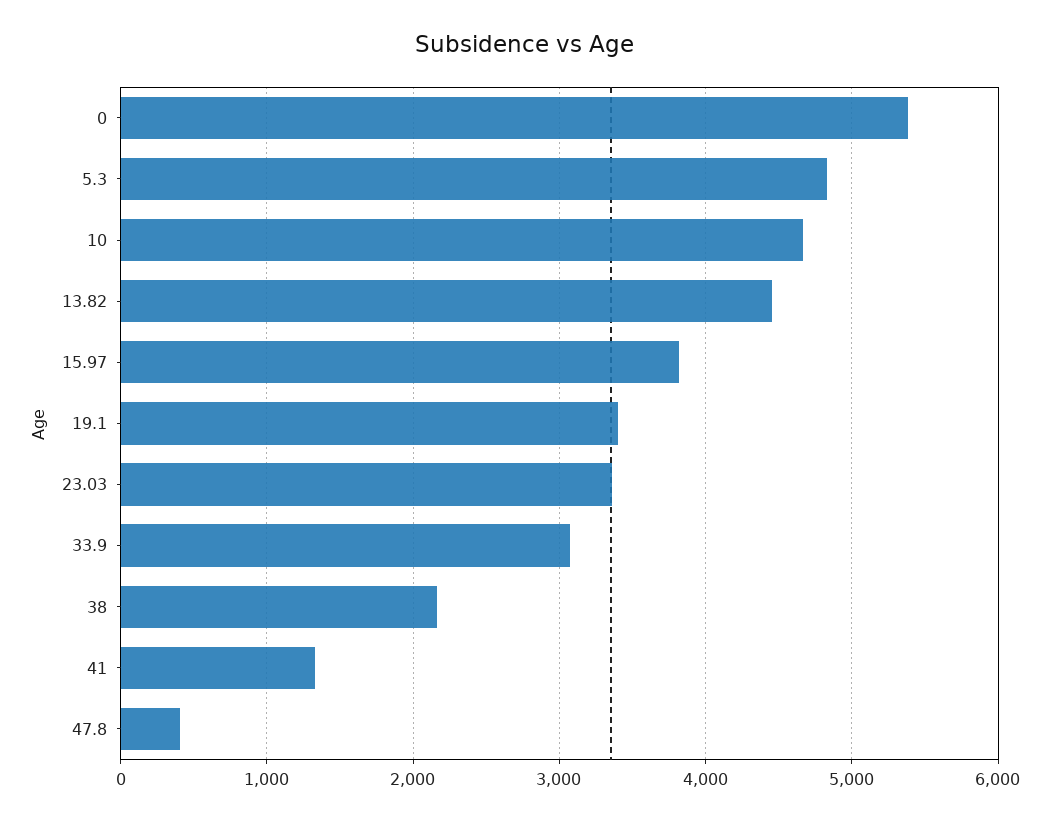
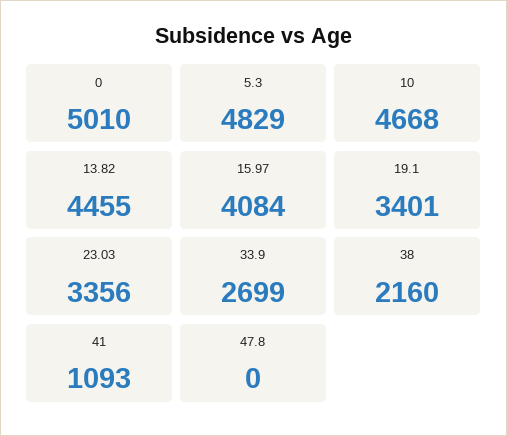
0: 5400 -> 5010
15.97: 3800 -> 4084
33.9: 3100 -> 2699
41: 1300 -> 1093
47.8: 400 -> 0

